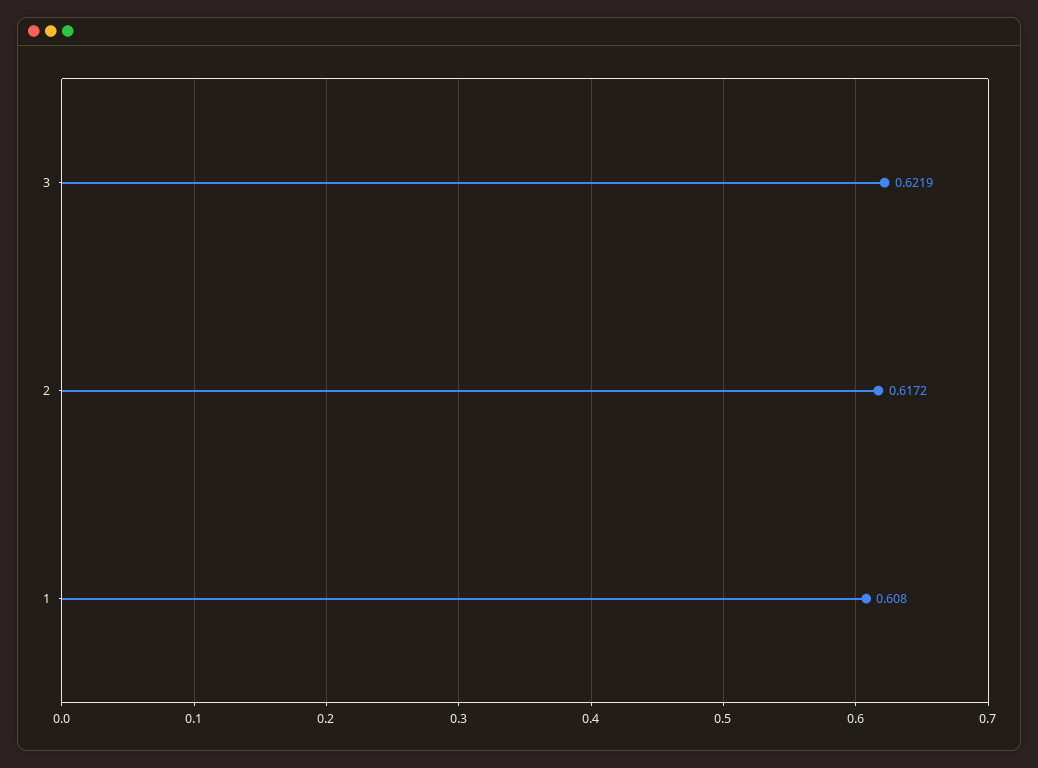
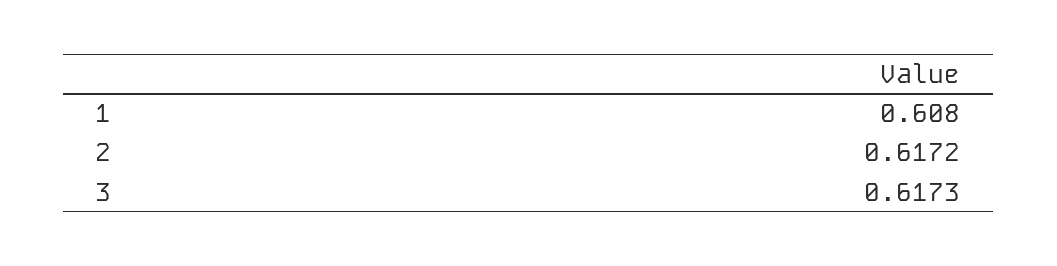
3: 0.6219 -> 0.6173

